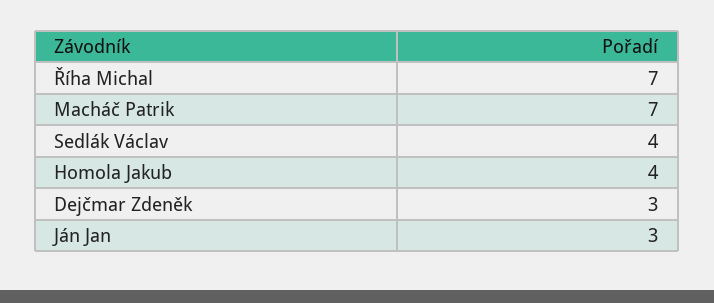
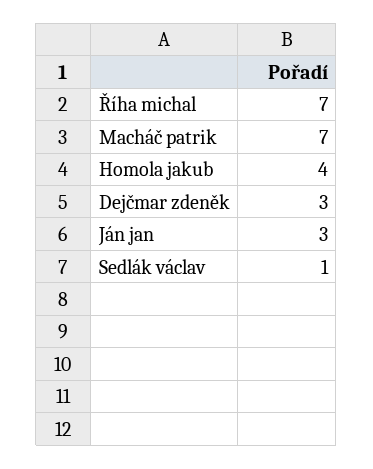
Sedlák Václav: 4 -> 1

